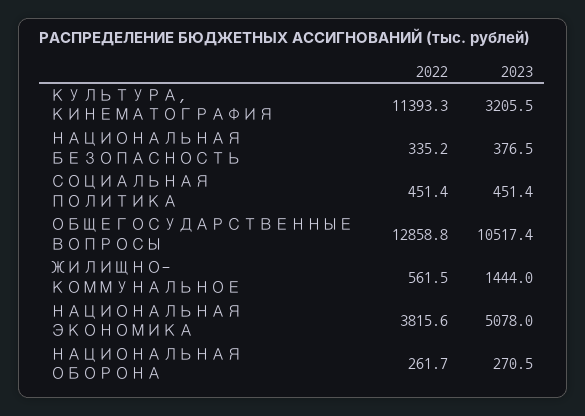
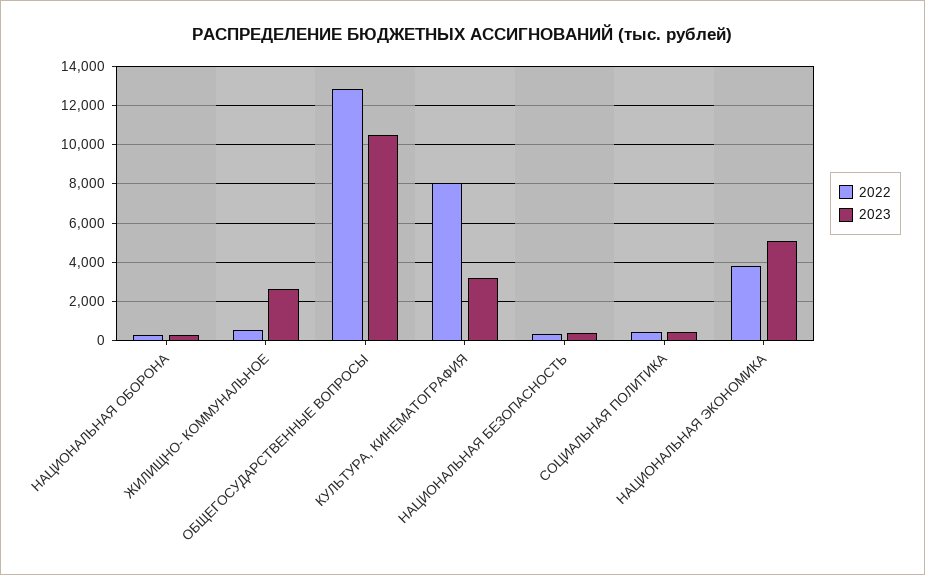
2022, КУЛЬТУРА, КИНЕМАТОГРАФИЯ: 11393.3 -> 8000
2023, ЖИЛИЩНО- КОММУНАЛЬНОЕ: 1444 -> 2500

